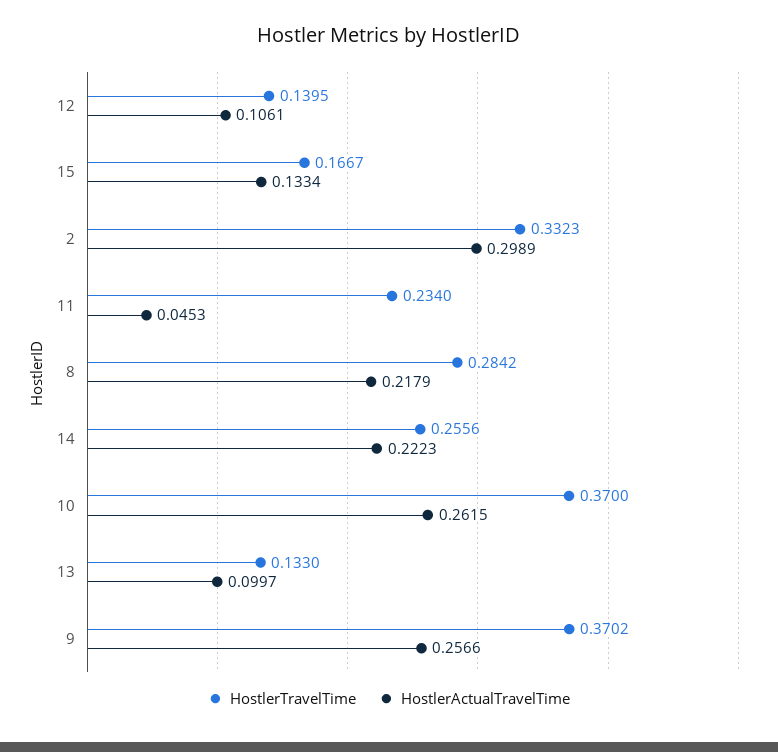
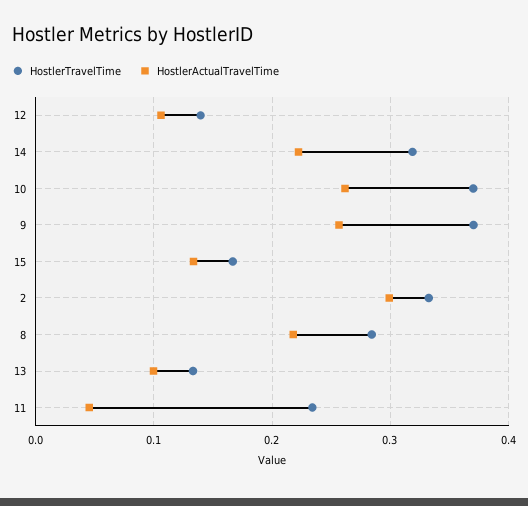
HostlerTravelTime, 14: 0.2556 -> 0.32

